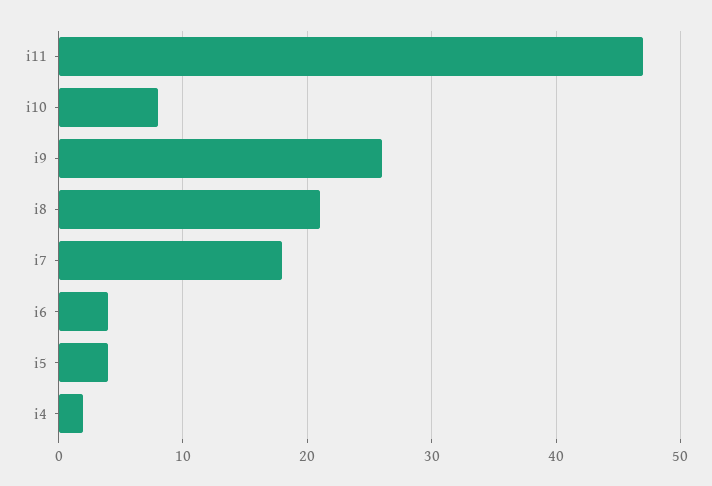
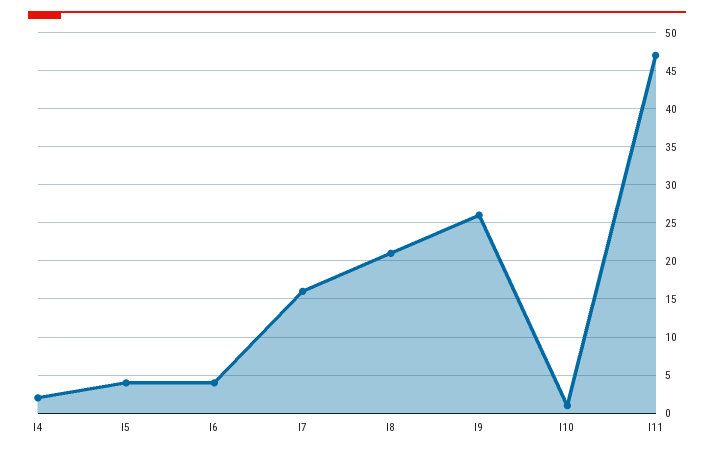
i10: 8 -> 1
i7: 18 -> 16

